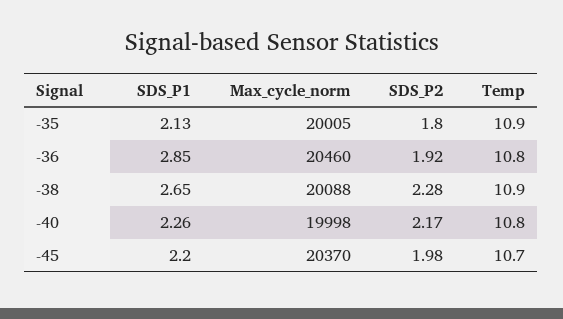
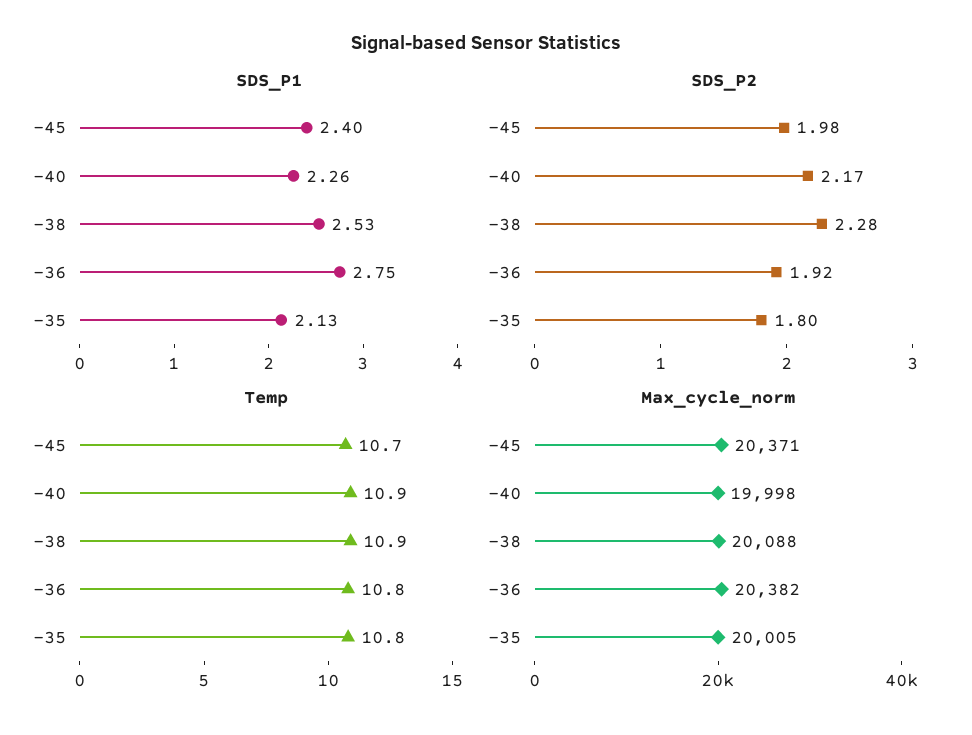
Temp, -35: 10.9 -> 10.8
SDS_P1, -36: 2.85 -> 2.75
Max_cycle_norm, -36: 20460 -> 20382
SDS_P1, -38: 2.65 -> 2.53
Temp, -40: 10.8 -> 10.9
SDS_P1, -45: 2.2 -> 2.4
Max_cycle_norm, -45: 20370 -> 20371

